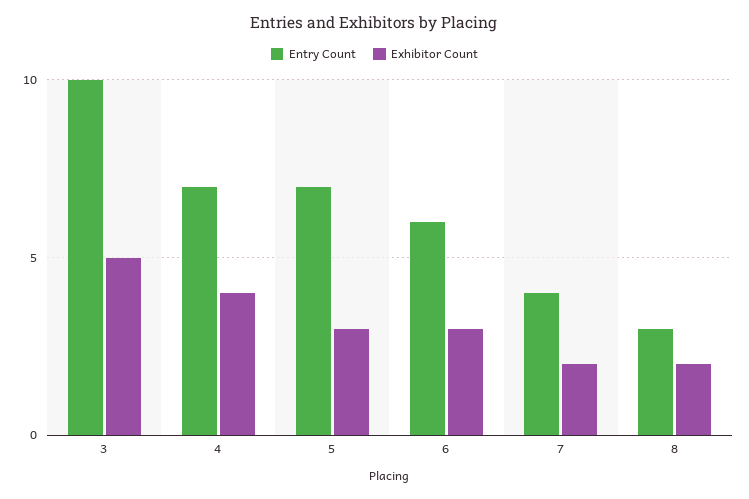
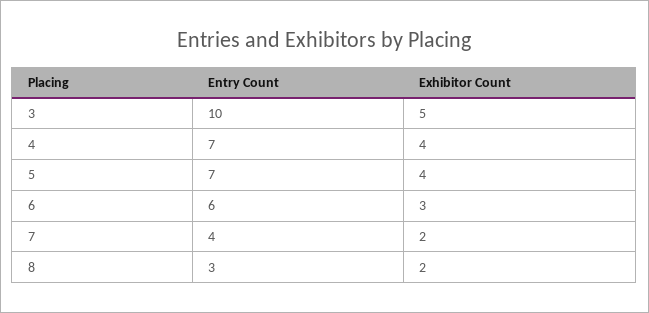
Exhibitor Count, 5: 3 -> 4

